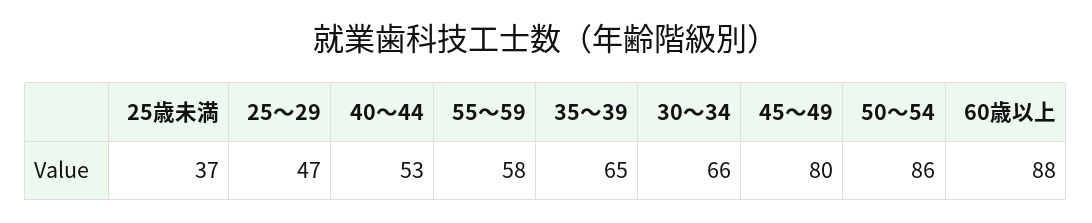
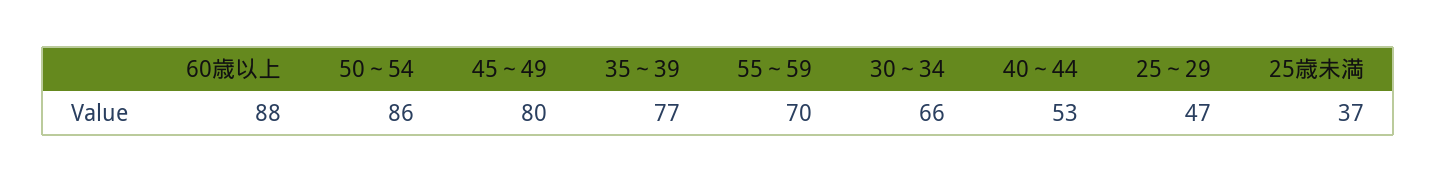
55～59: 58 -> 70
35～39: 65 -> 77

